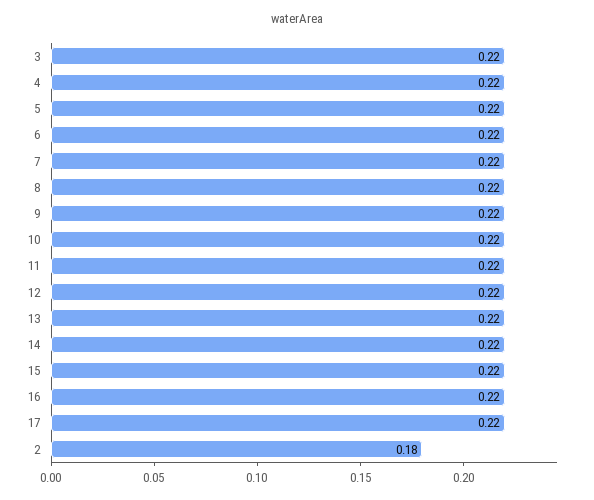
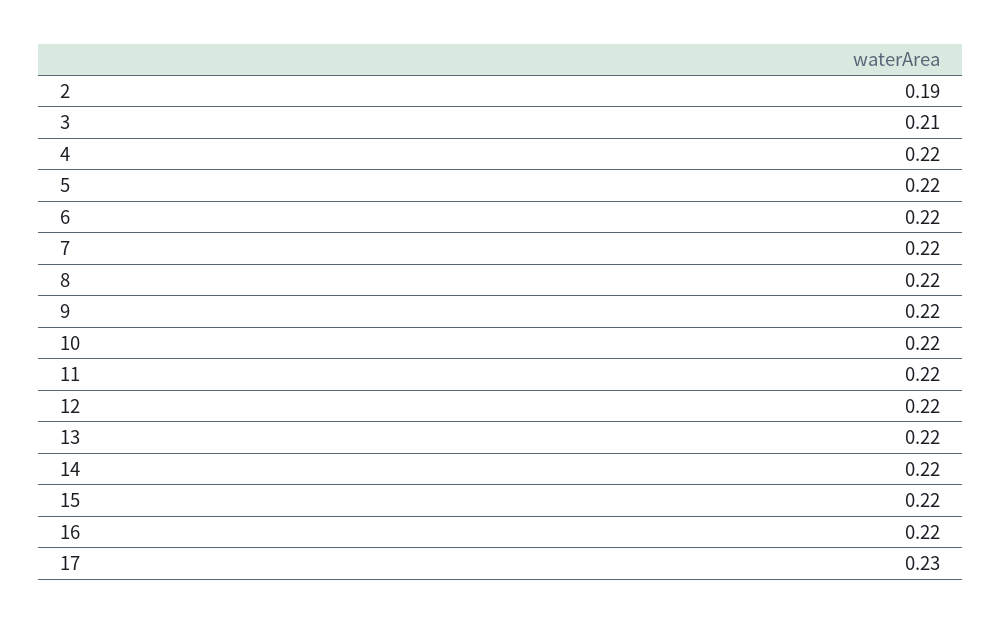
3: 0.22 -> 0.21
17: 0.22 -> 0.23
2: 0.18 -> 0.19

